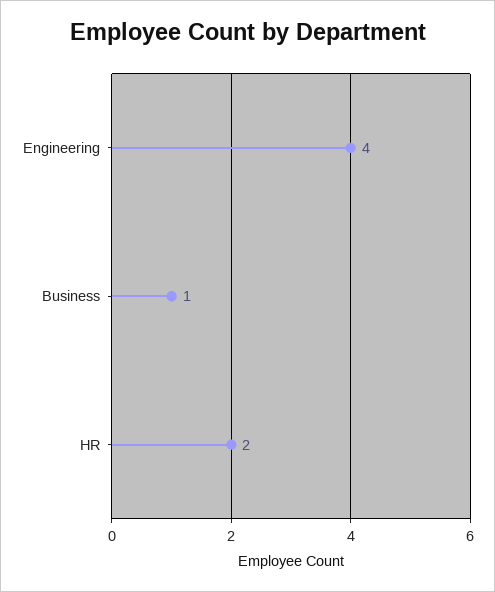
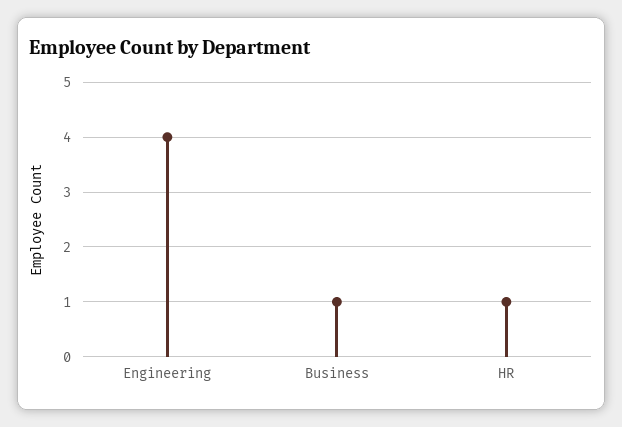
HR: 2 -> 1

